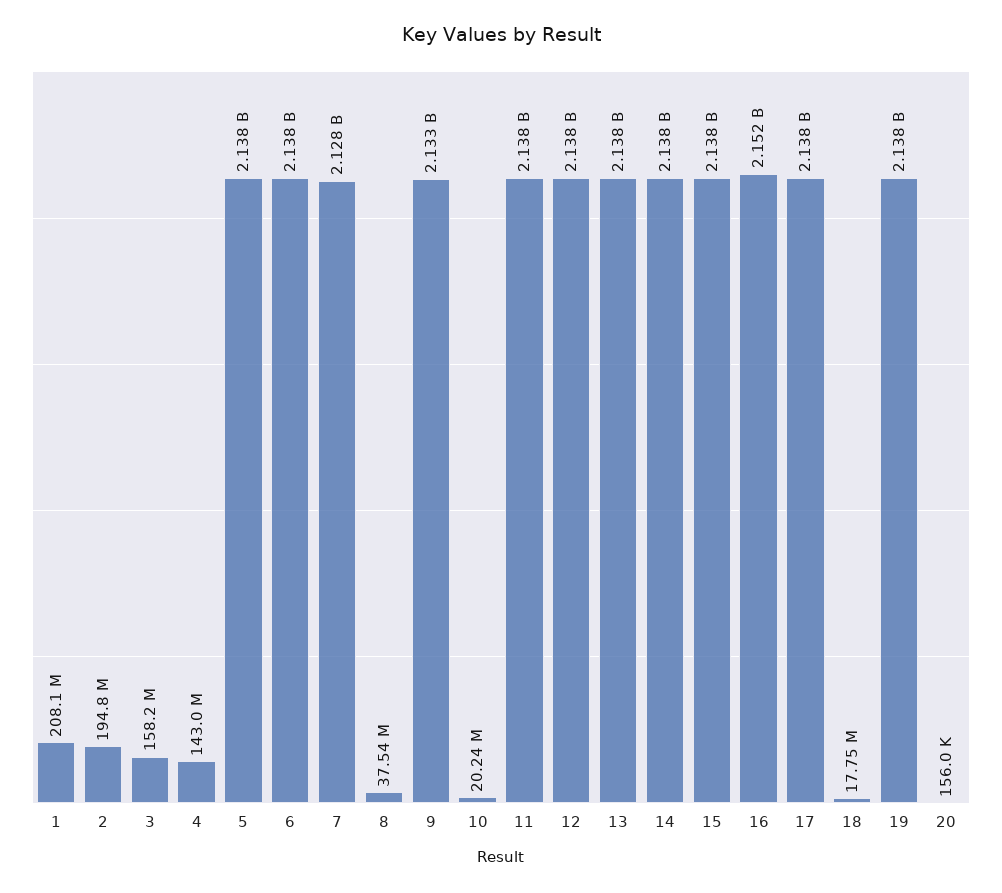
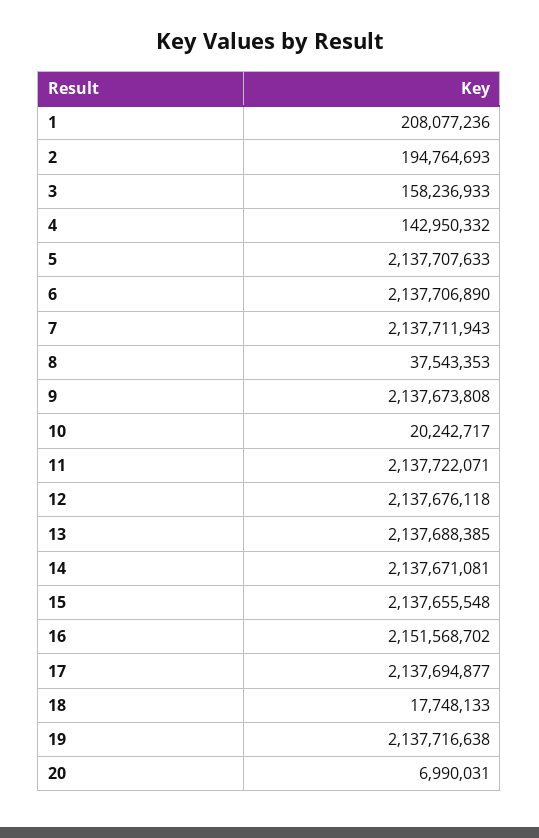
7: 2128000000 -> 2137711943
9: 2133000000 -> 2137673808
20: 156000 -> 6990031

